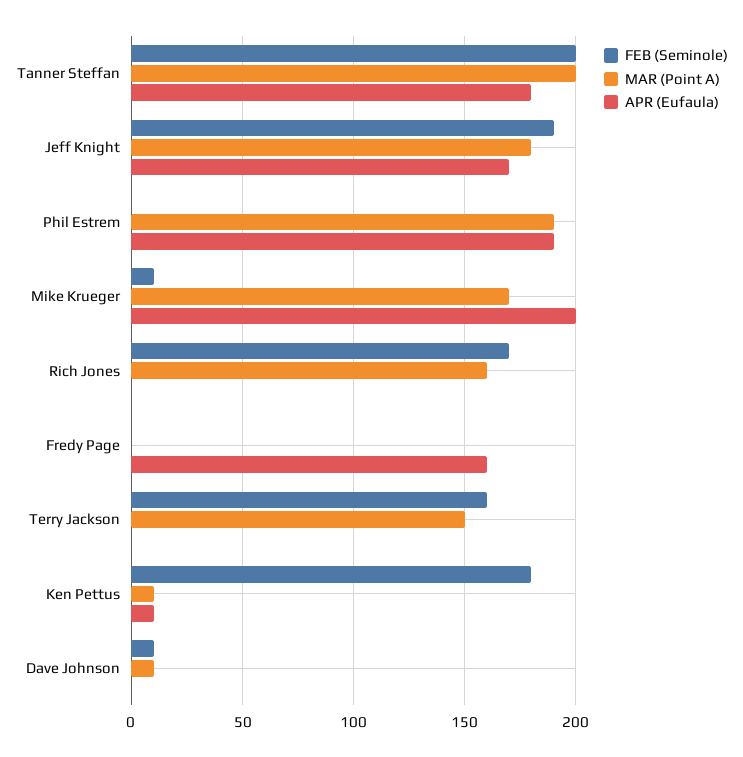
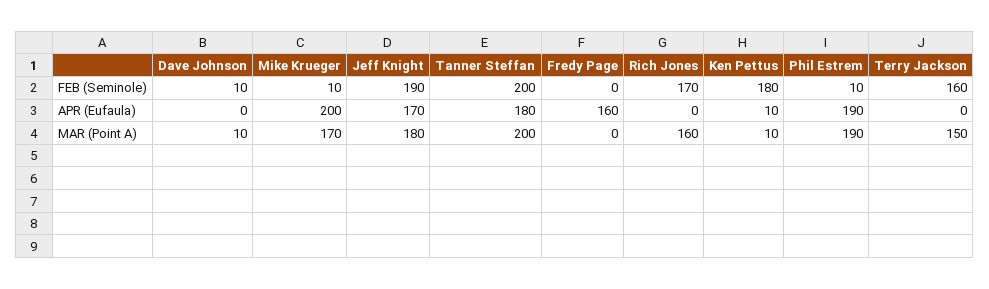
FEB (Seminole), Phil Estrem: 0 -> 10

